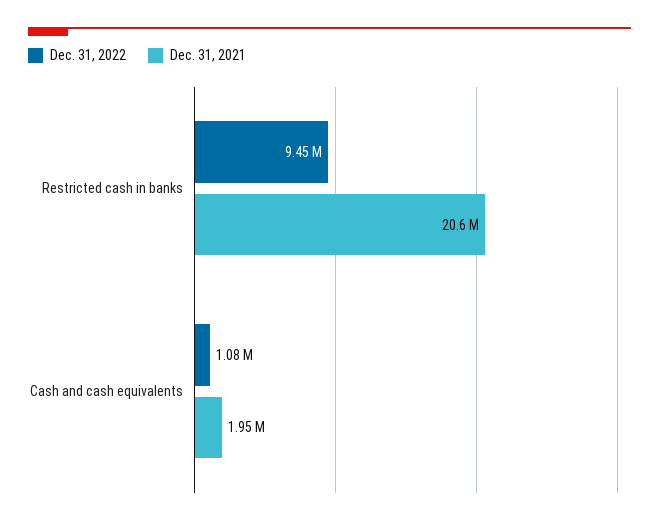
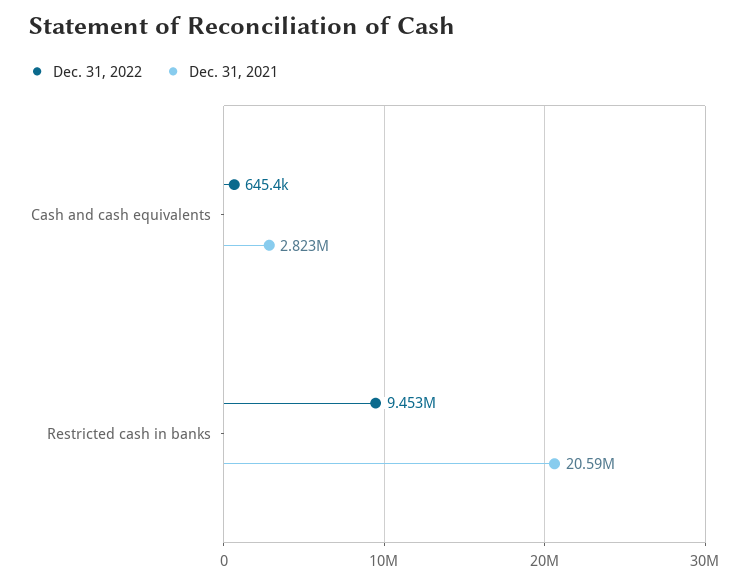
Dec. 31, 2022, Cash and cash equivalents: 1080000 -> 645400
Dec. 31, 2021, Cash and cash equivalents: 1950000 -> 2823000

